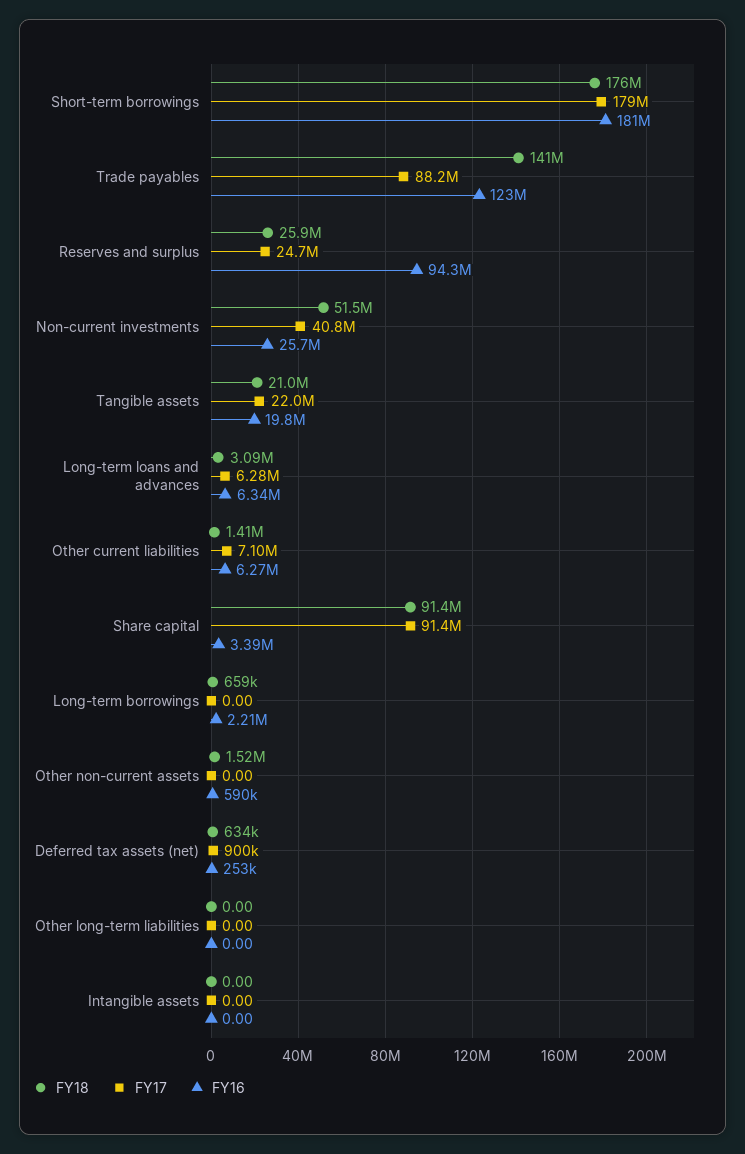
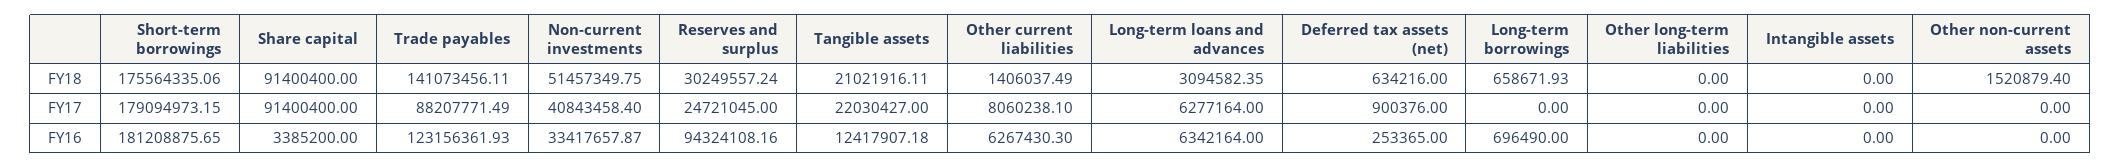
FY18, Reserves and surplus: 25900000 -> 30249557.24
FY16, Non-current investments: 25700000 -> 33417657.87
FY16, Tangible assets: 19800000 -> 12417907.18
FY17, Other current liabilities: 7100000 -> 8060238.1
FY16, Long-term borrowings: 2210000 -> 696490
FY16, Other non-current assets: 590000 -> 0

